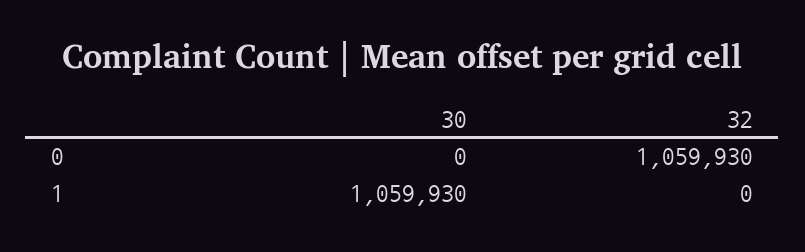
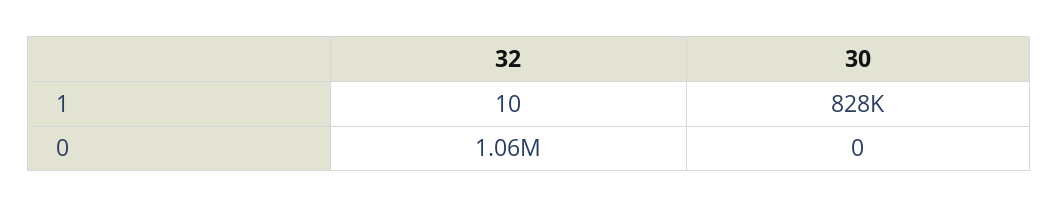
30, 1: 1059930 -> 828000
32, 1: 0 -> 10

